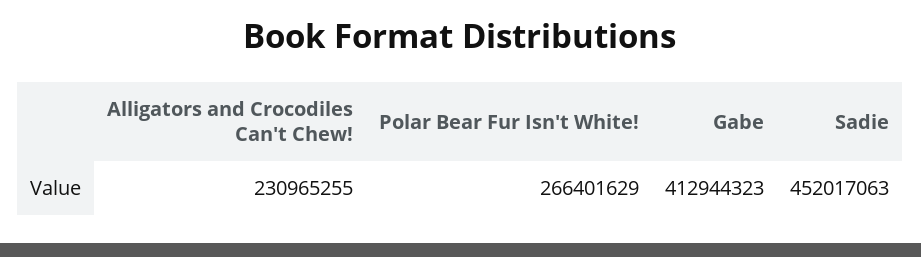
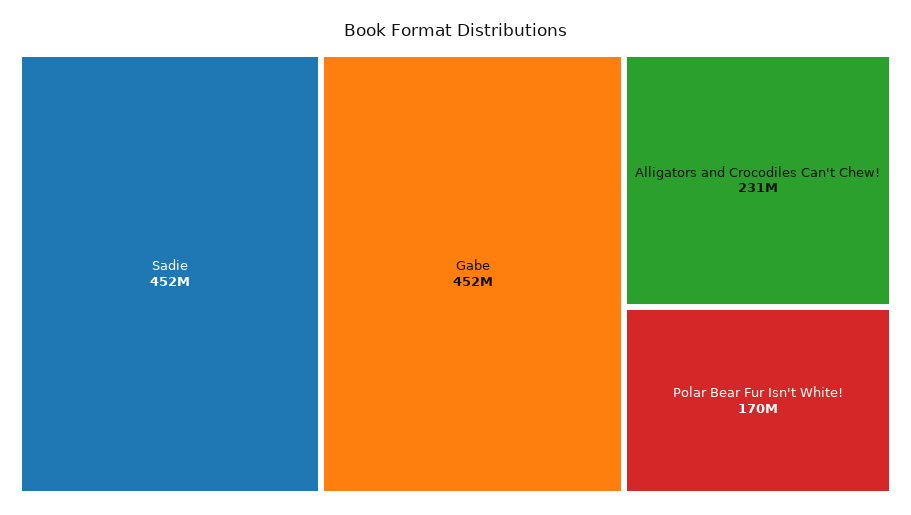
Polar Bear Fur Isn't White!: 266401629 -> 170000000
Gabe: 412944323 -> 452000000

